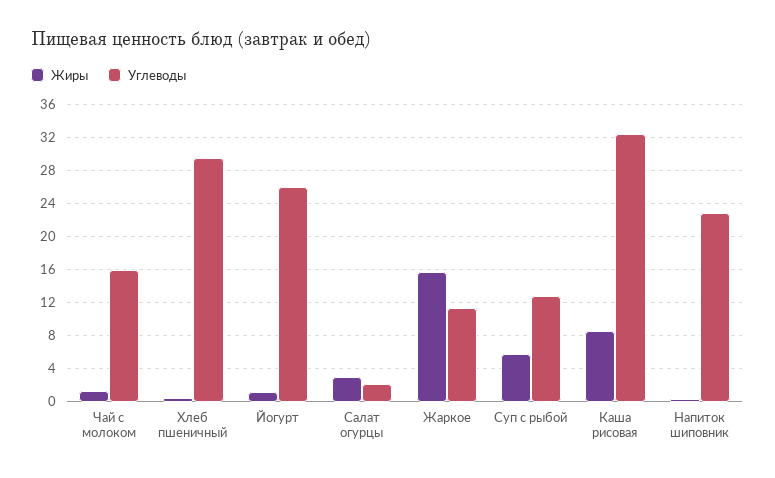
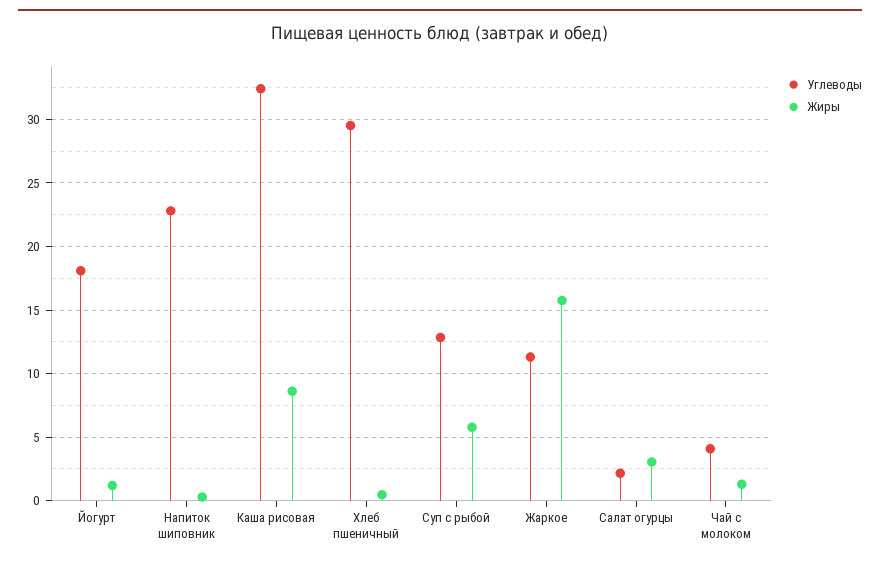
Углеводы, Чай с молоком: 16 -> 4
Углеводы, Йогурт: 26 -> 18

